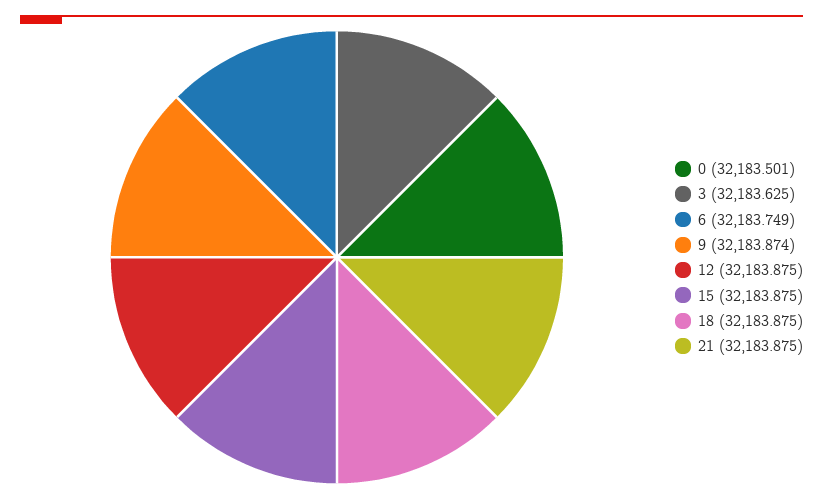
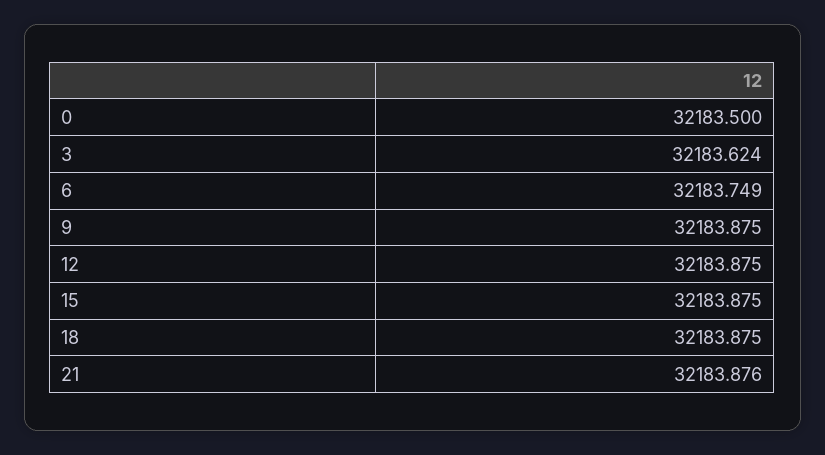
0: 32183.501 -> 32183.5
3: 32183.625 -> 32183.624
9: 32183.874 -> 32183.875
21: 32183.875 -> 32183.876

